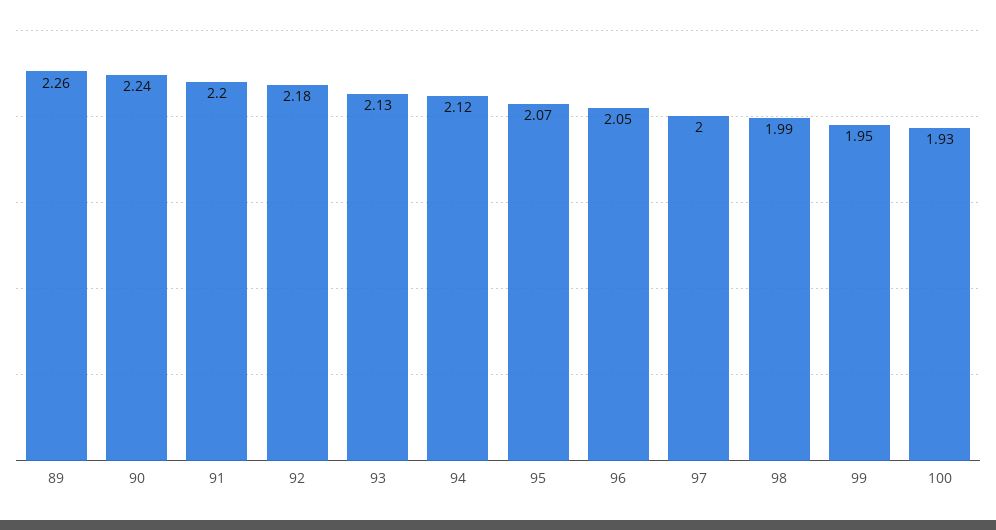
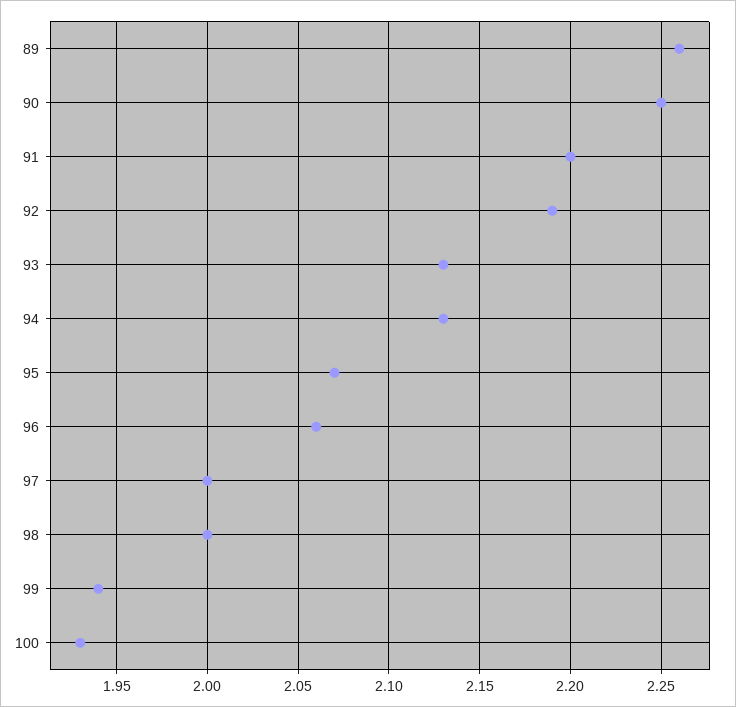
90: 2.24 -> 2.25
92: 2.18 -> 2.19
94: 2.12 -> 2.13
96: 2.05 -> 2.06
98: 1.99 -> 2
99: 1.95 -> 1.94

